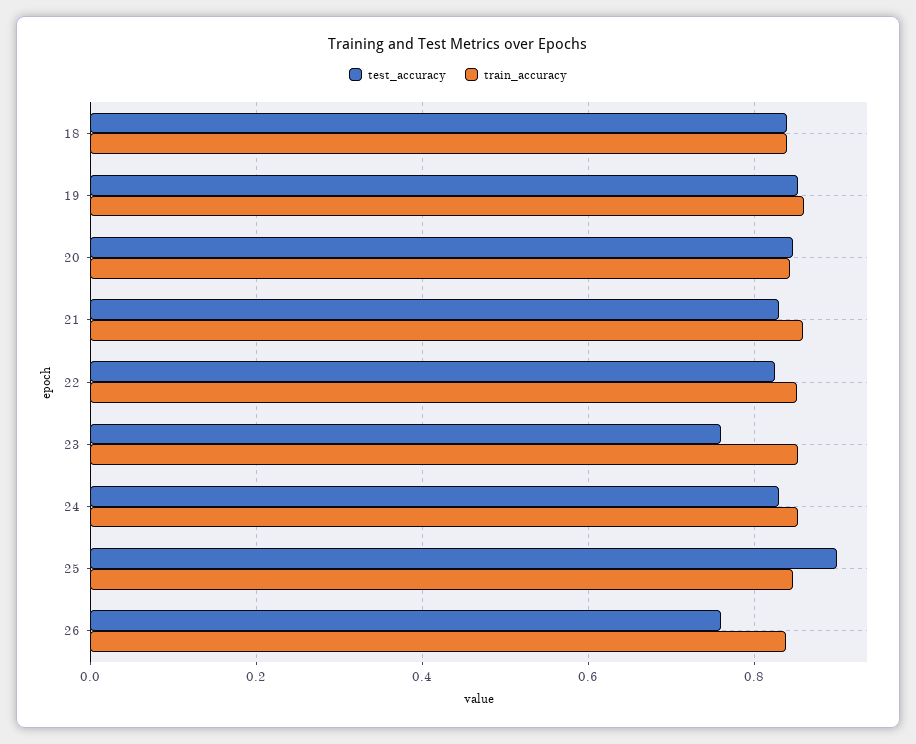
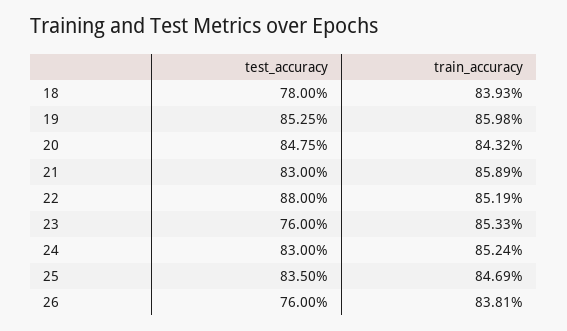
test_accuracy, 18: 0.84 -> 0.78
test_accuracy, 22: 0.82 -> 0.88
test_accuracy, 25: 0.9 -> 0.835

